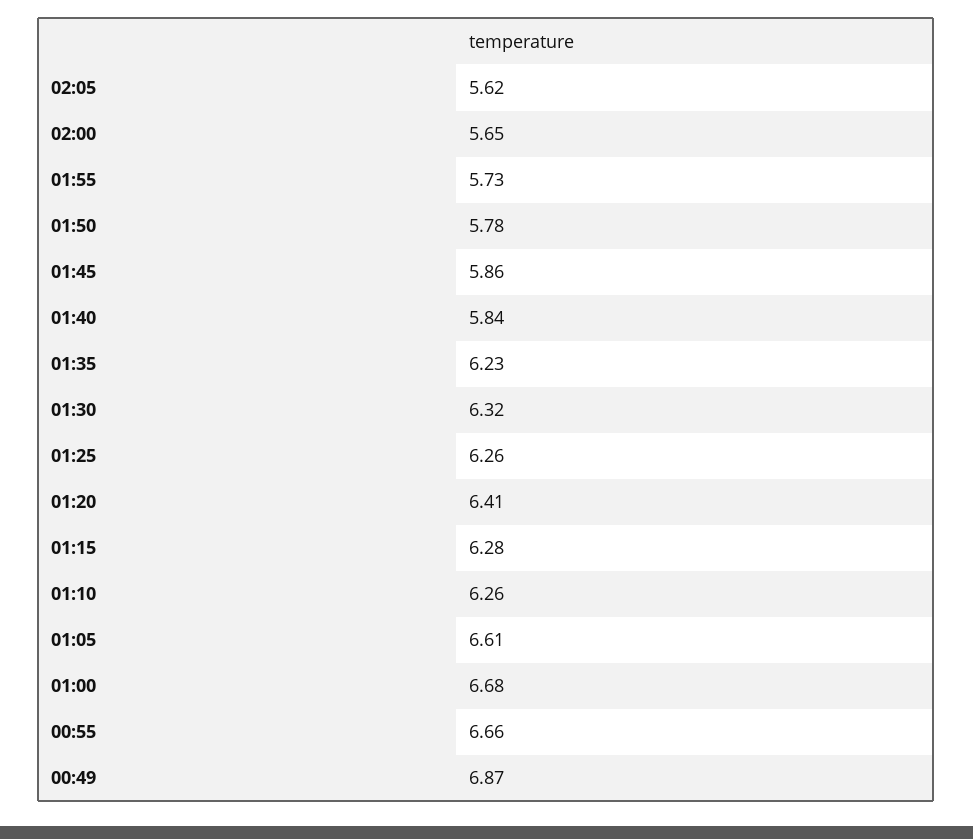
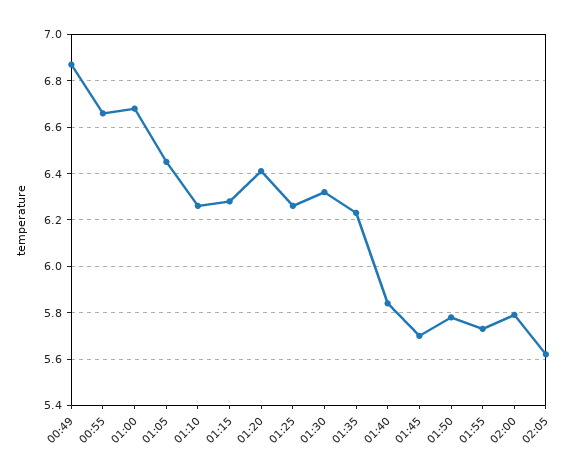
02:00: 5.65 -> 5.8
01:45: 5.86 -> 5.7
01:05: 6.61 -> 6.45

